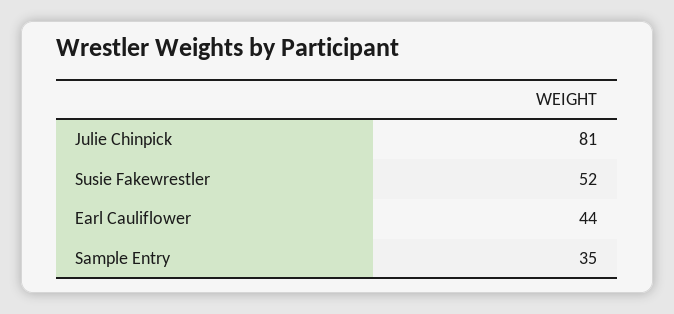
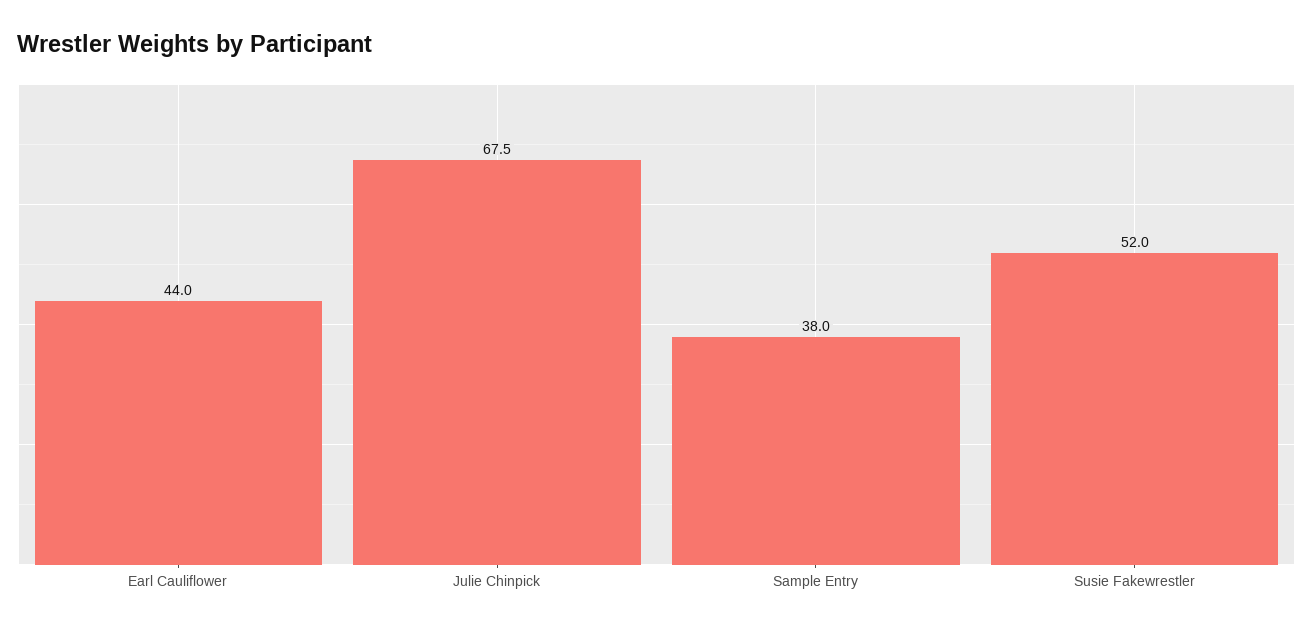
Julie Chinpick: 81 -> 67.5
Sample Entry: 35 -> 38

